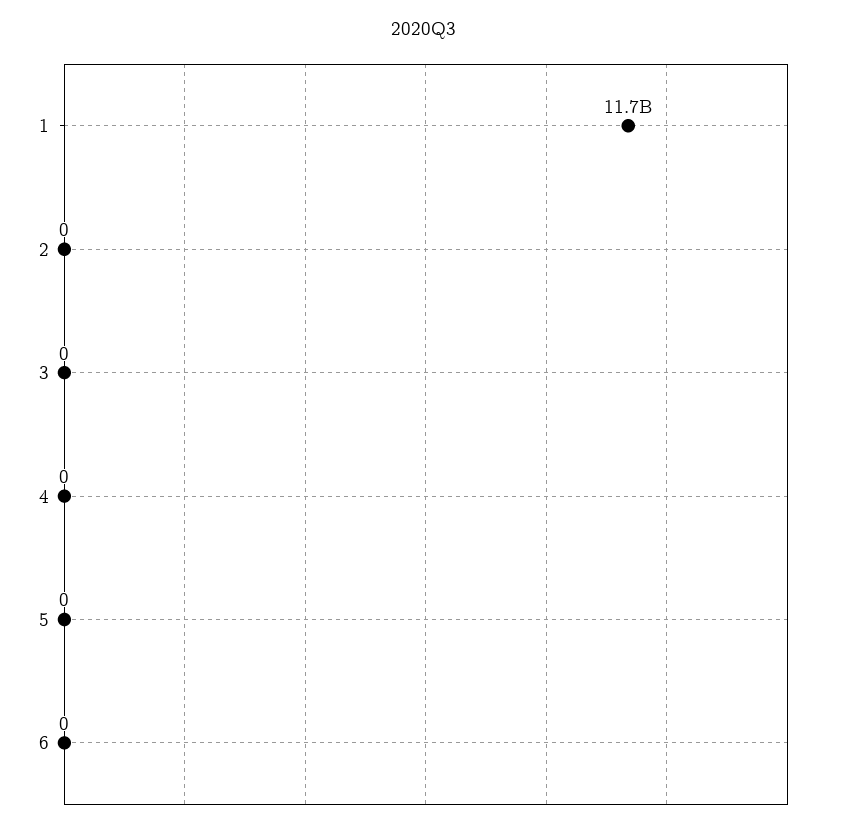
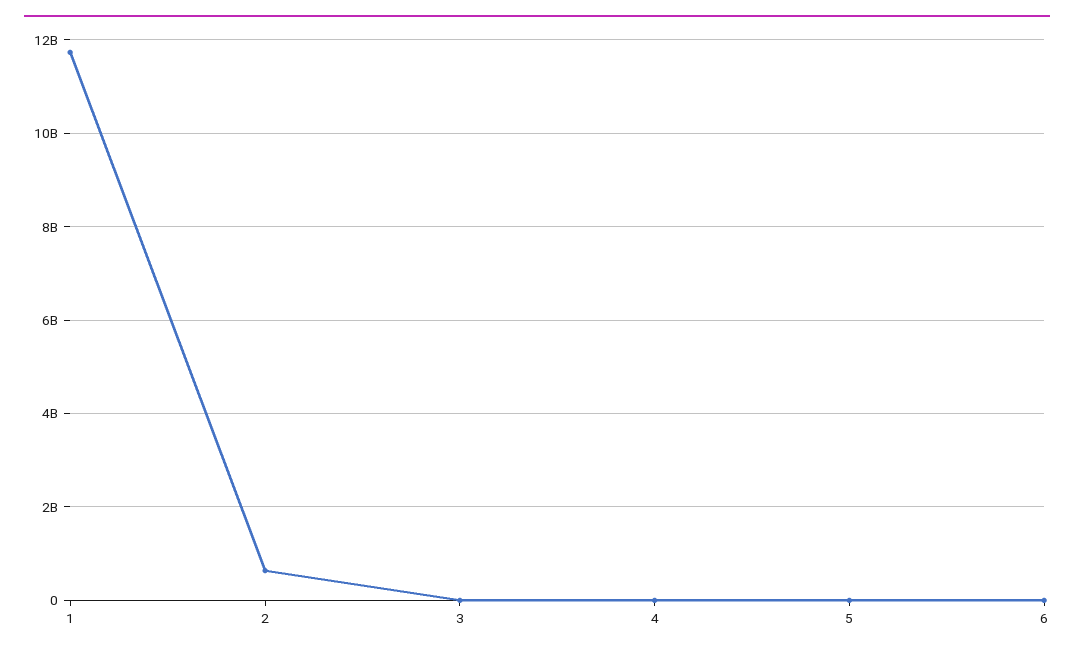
2: 0 -> 600000000

